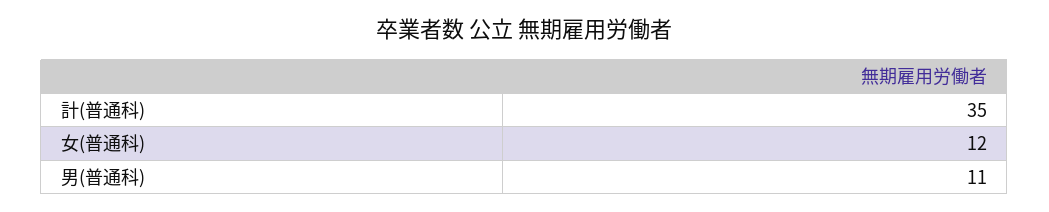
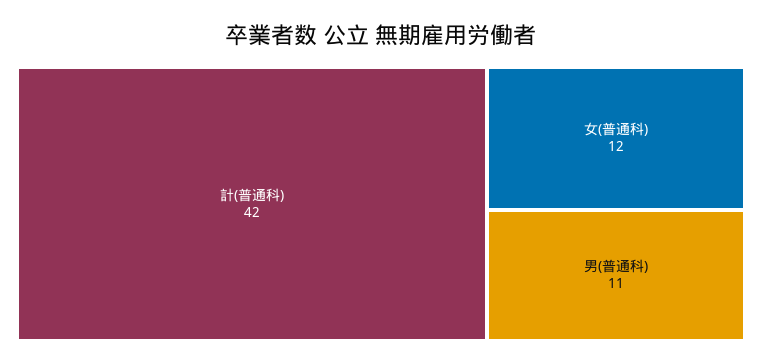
計(普通科): 35 -> 42

